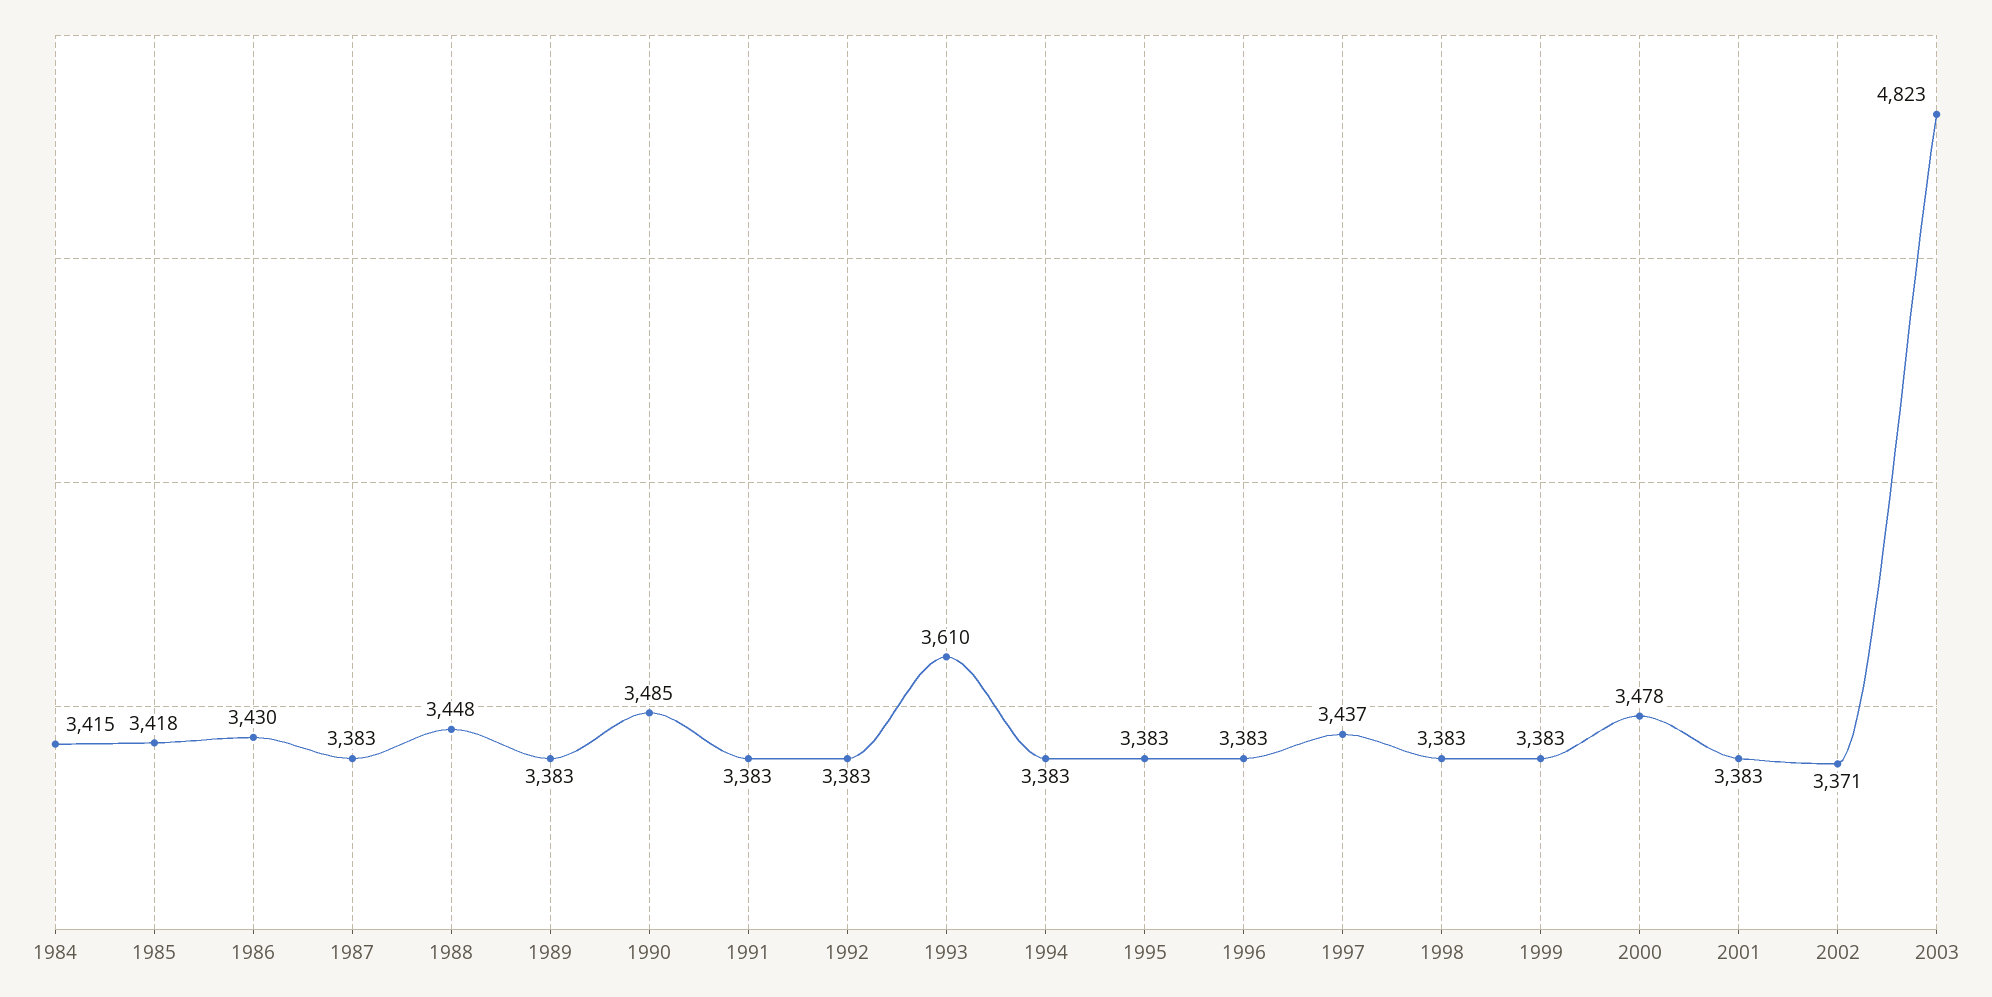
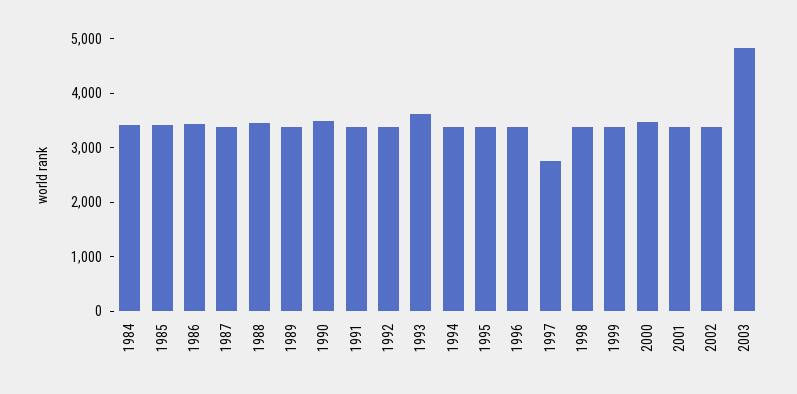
1997: 3437 -> 2800

